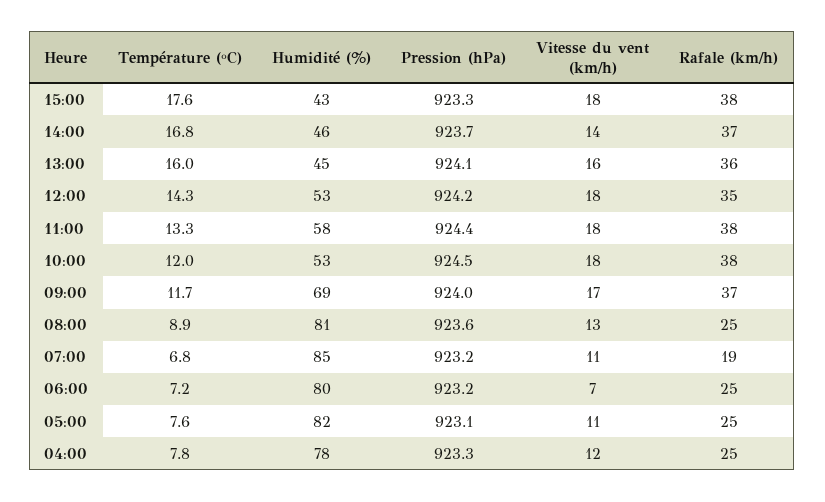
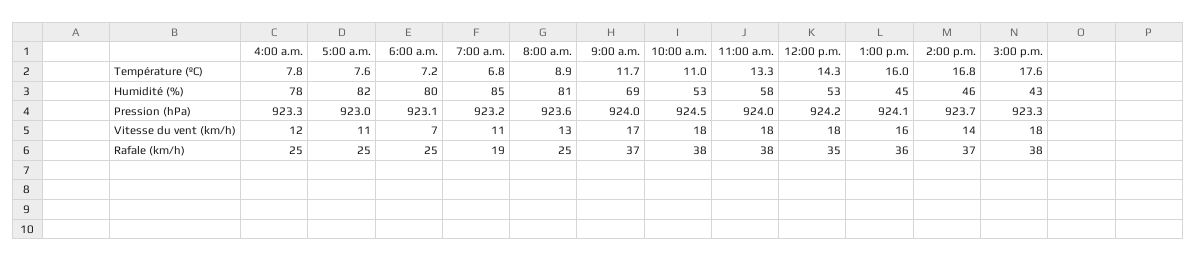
Pression (hPa), 11:00: 924.4 -> 924
Température (ºC), 10:00: 12 -> 11
Pression (hPa), 06:00: 923.2 -> 923.1
Pression (hPa), 05:00: 923.1 -> 923

